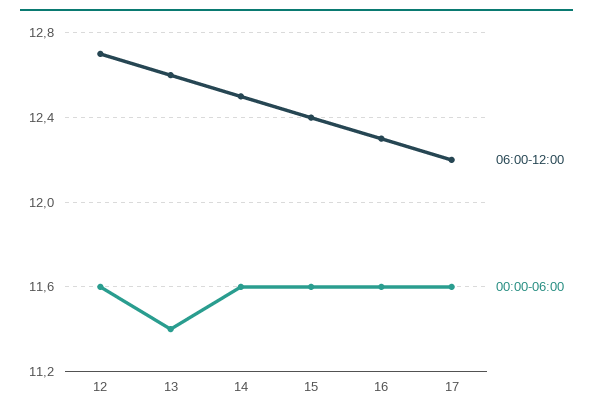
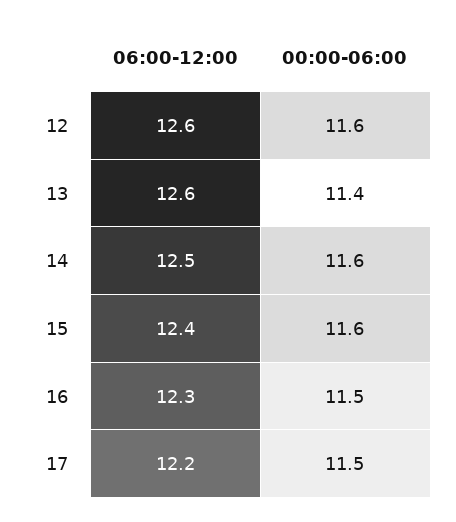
06:00-12:00, 12: 12.7 -> 12.6
00:00-06:00, 16: 11.6 -> 11.5
00:00-06:00, 17: 11.6 -> 11.5

